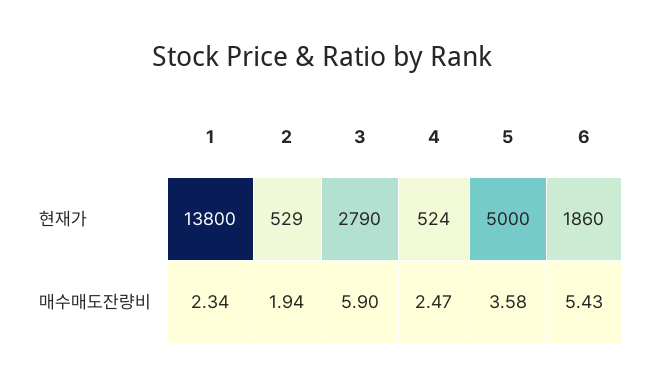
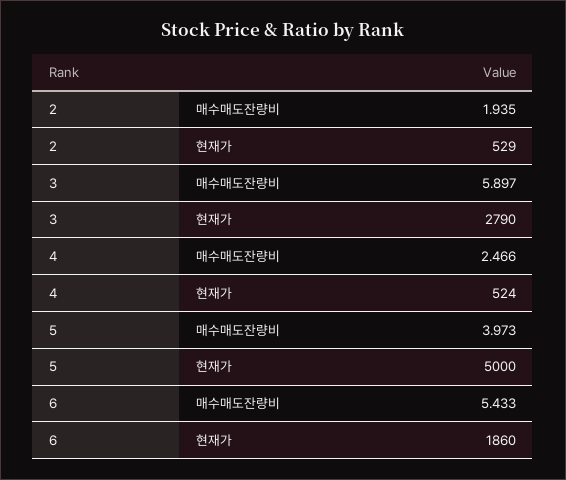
1, 현재가: 13800 -> none
1, 매수매도잔량비: 2.34 -> none
5, 매수매도잔량비: 3.58 -> 3.973

